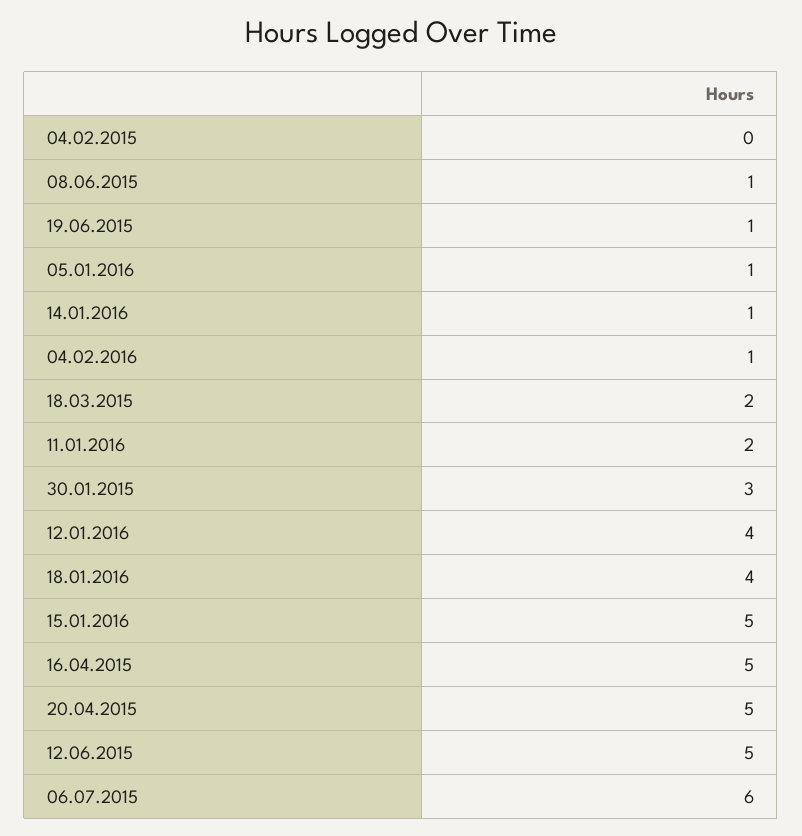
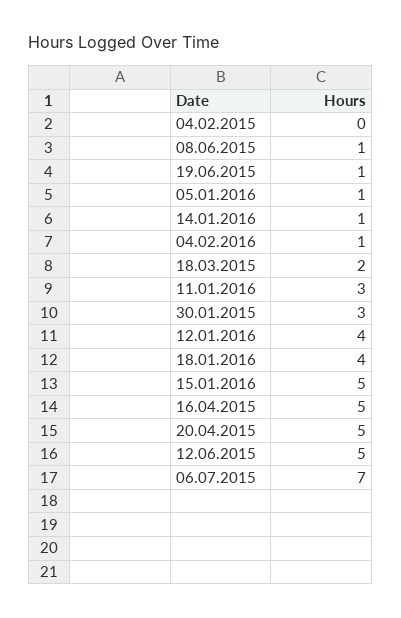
11.01.2016: 2 -> 3
06.07.2015: 6 -> 7

